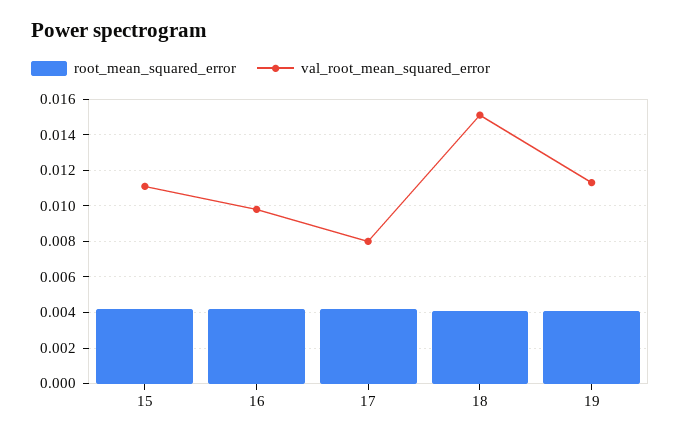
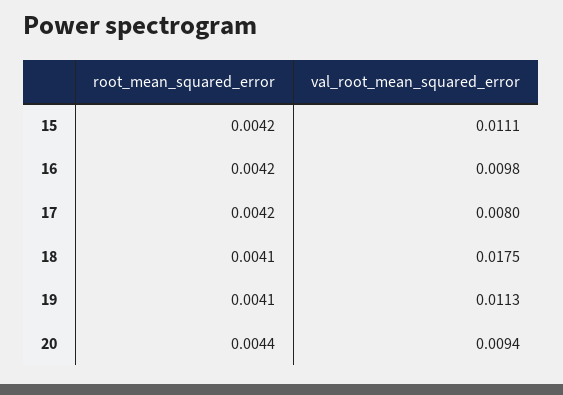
val_root_mean_squared_error, 18: 0.015 -> 0.0175
root_mean_squared_error, 20: none -> 0.0044
val_root_mean_squared_error, 20: none -> 0.0094

